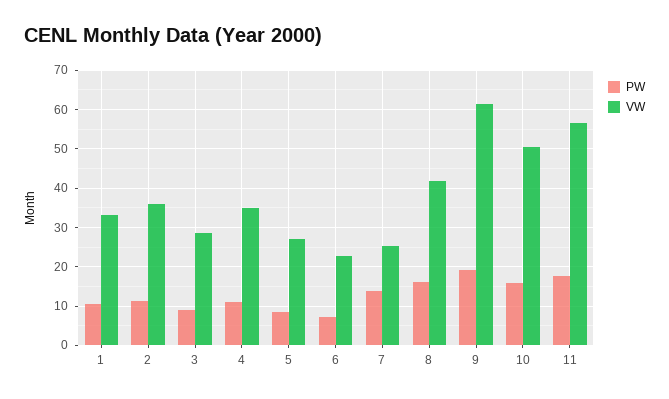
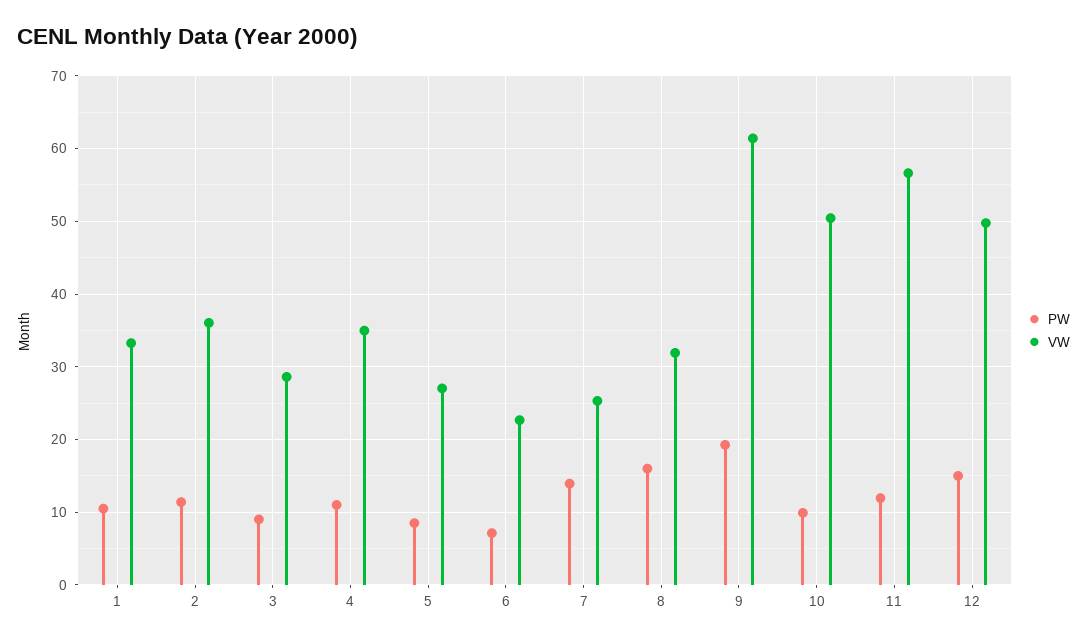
VW, 8: 42 -> 32
PW, 10: 16 -> 10
PW, 11: 18 -> 12
PW, 12: none -> 15
VW, 12: none -> 50

